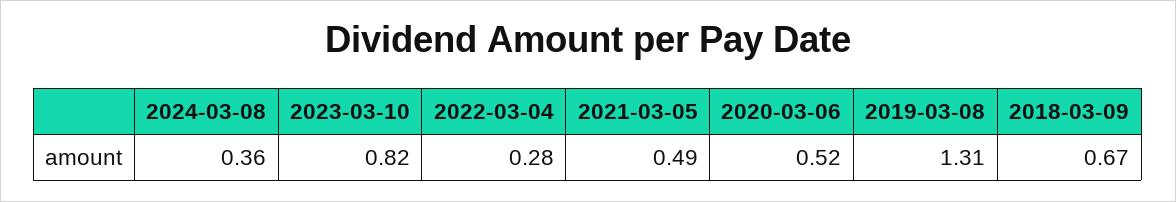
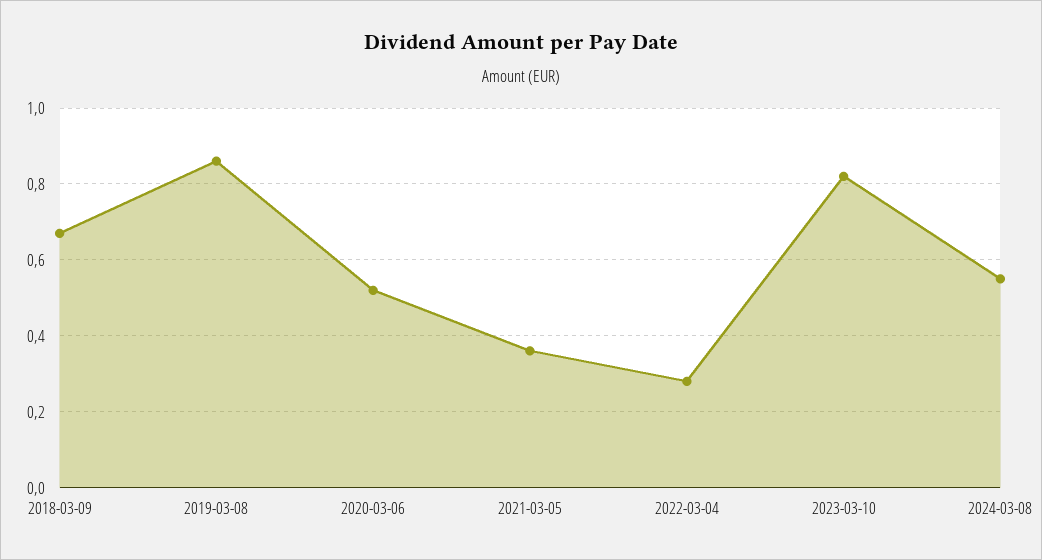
2024-03-08: 0.36 -> 0.55
2021-03-05: 0.49 -> 0.35
2019-03-08: 1.31 -> 0.85

